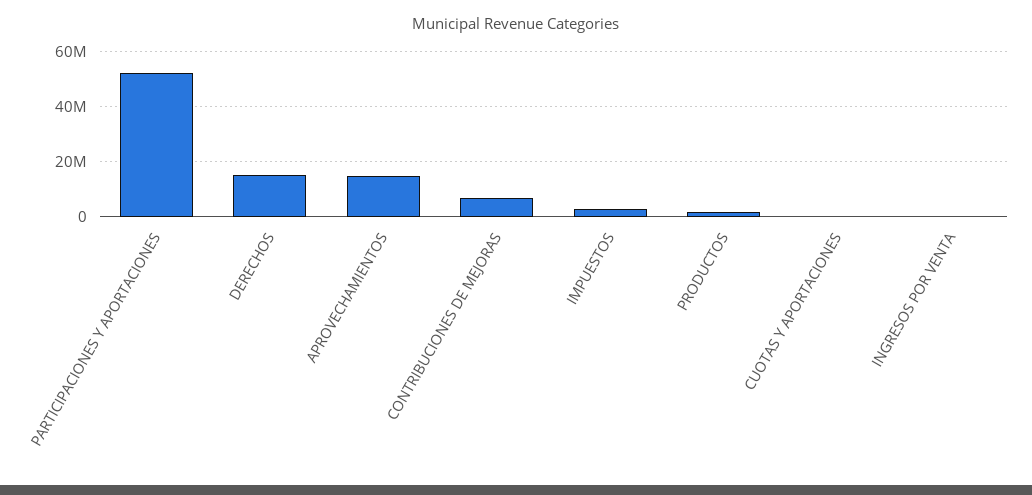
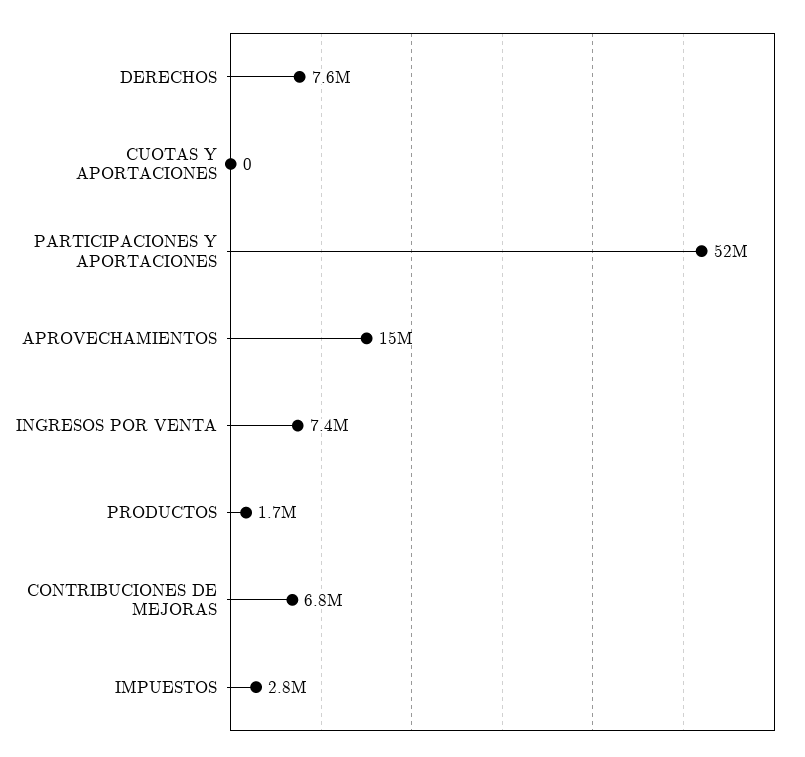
DERECHOS: 15000000 -> 7600000
INGRESOS POR VENTA: 0 -> 7400000

